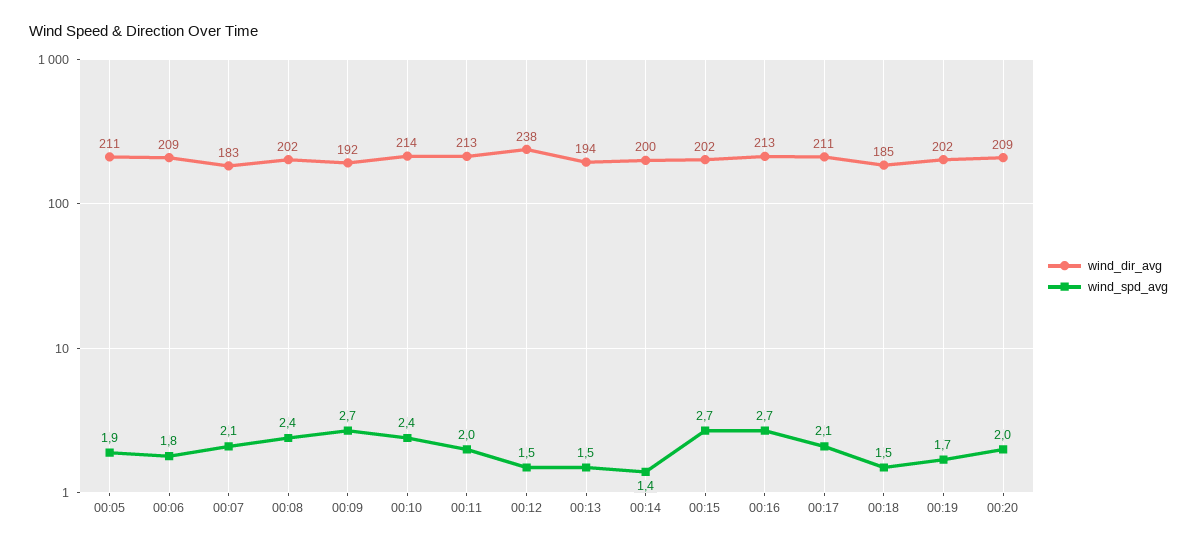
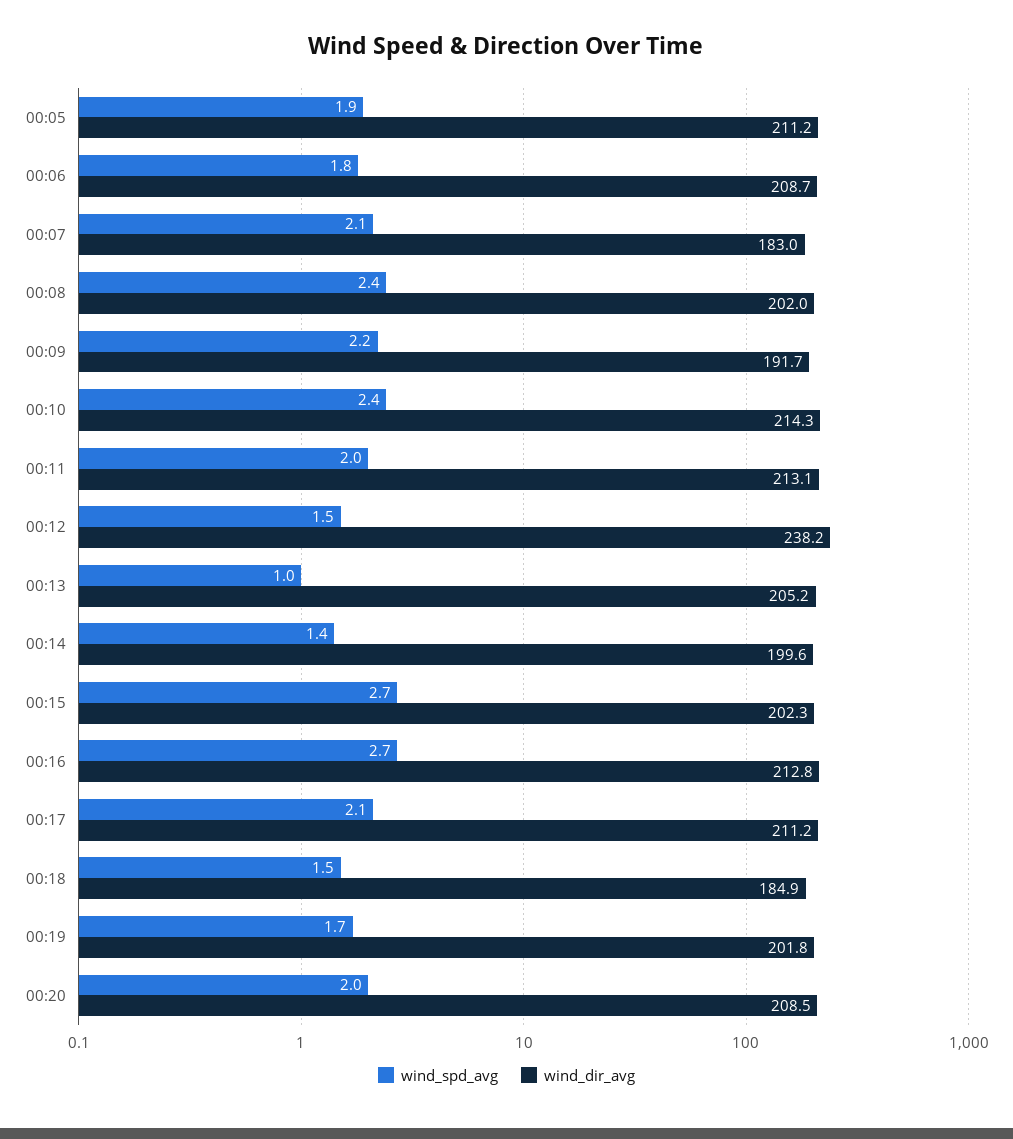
wind_spd_avg, 00:09: 2.7 -> 2.2
wind_dir_avg, 00:13: 194 -> 205.2
wind_spd_avg, 00:13: 1.5 -> 1

